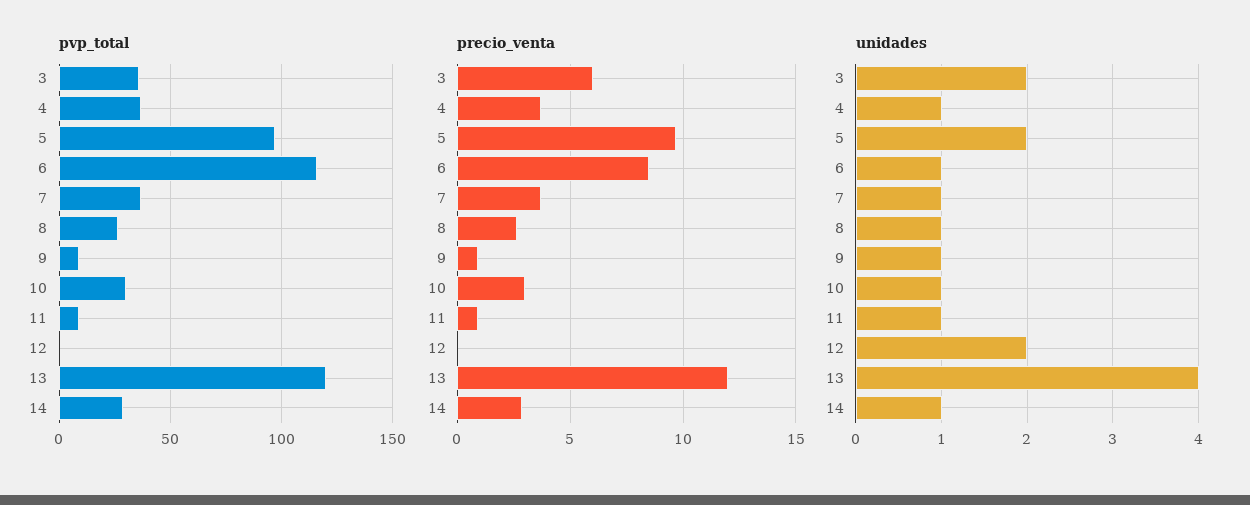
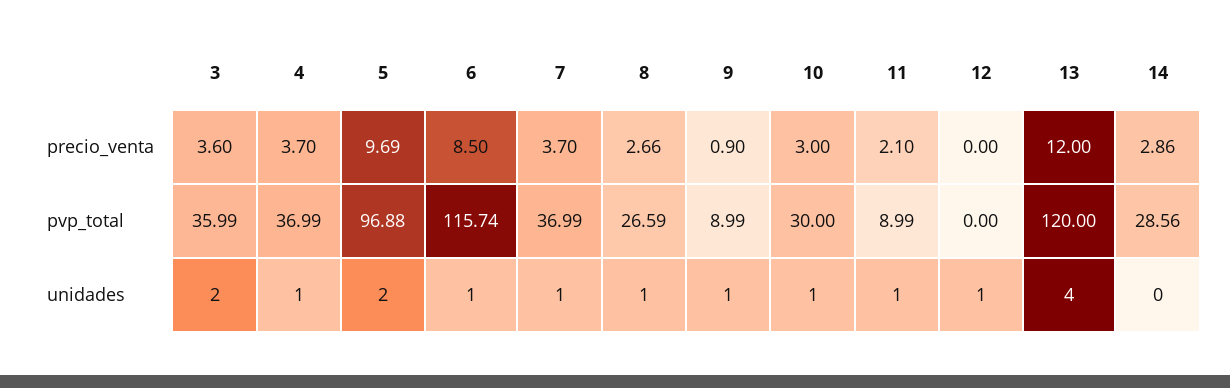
precio_venta, 3: 6 -> 3.6
precio_venta, 11: 1 -> 2.1
unidades, 12: 2 -> 1
unidades, 14: 1 -> 0

